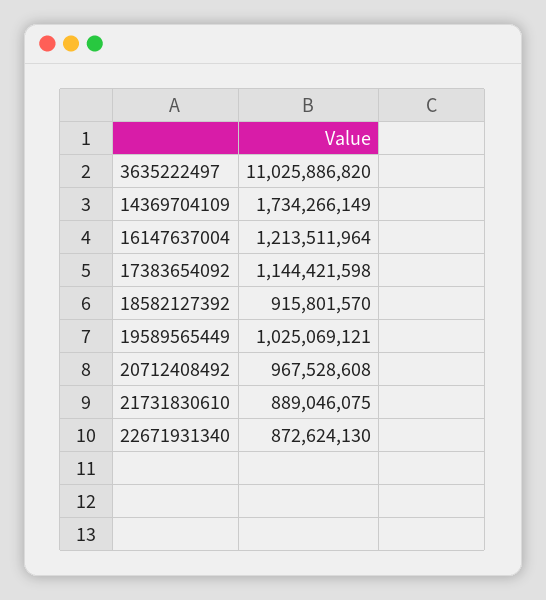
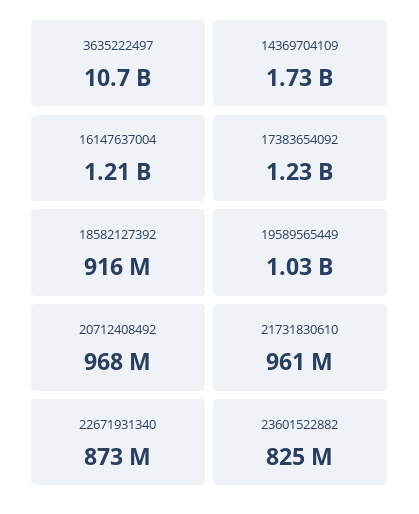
3635222497: 11025886820 -> 10700000000
17383654092: 1144421598 -> 1230000000
21731830610: 889046075 -> 961000000
23601522882: none -> 825000000

